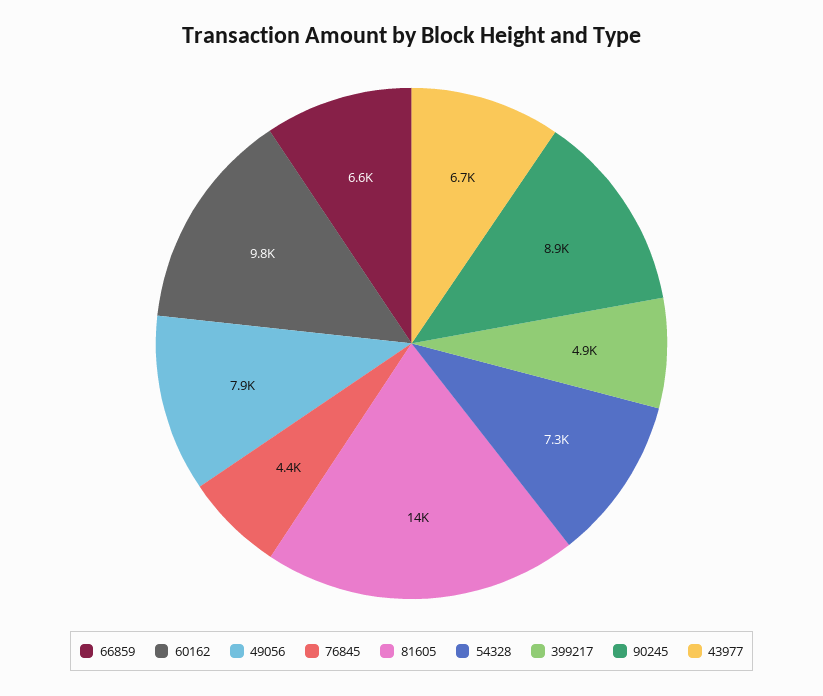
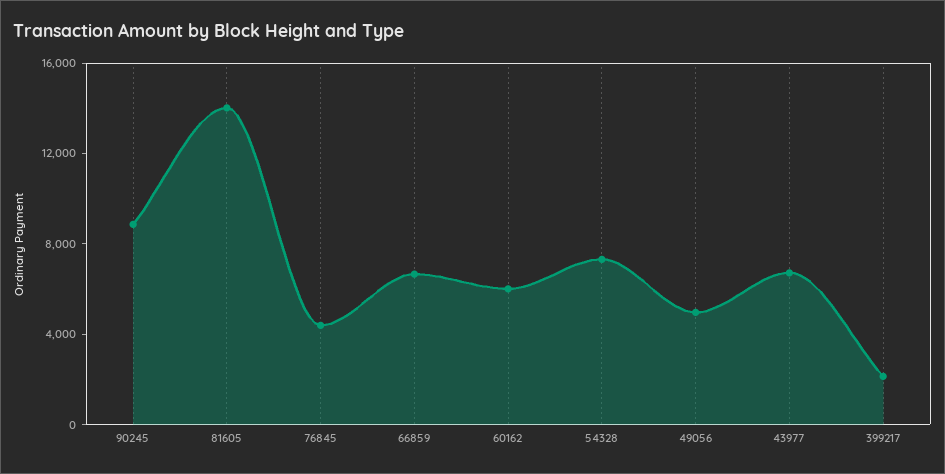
60162: 9800 -> 6000
49056: 7900 -> 5000
399217: 4900 -> 2000

